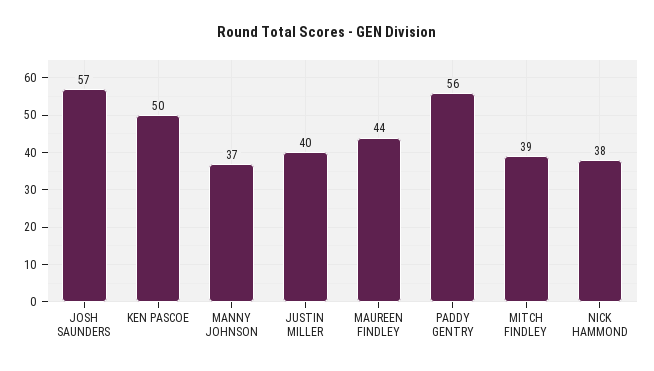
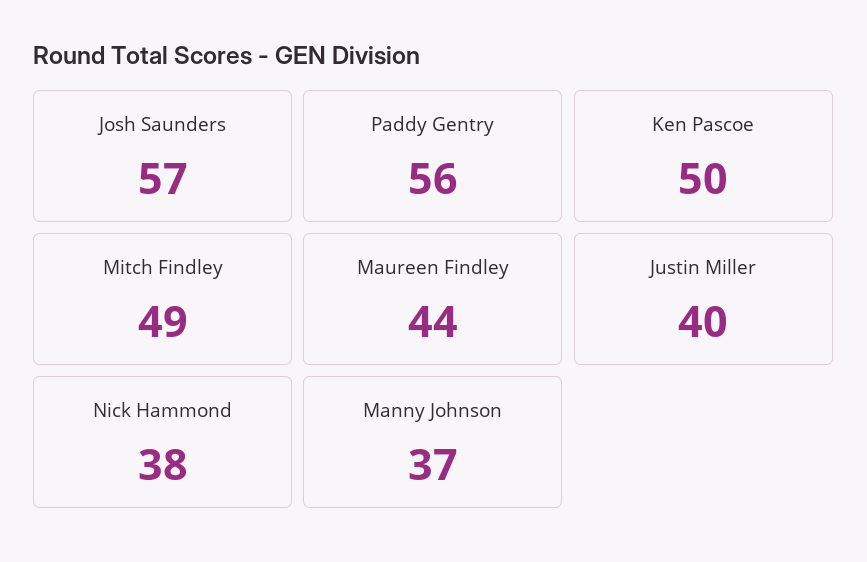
MITCH FINDLEY: 39 -> 49

